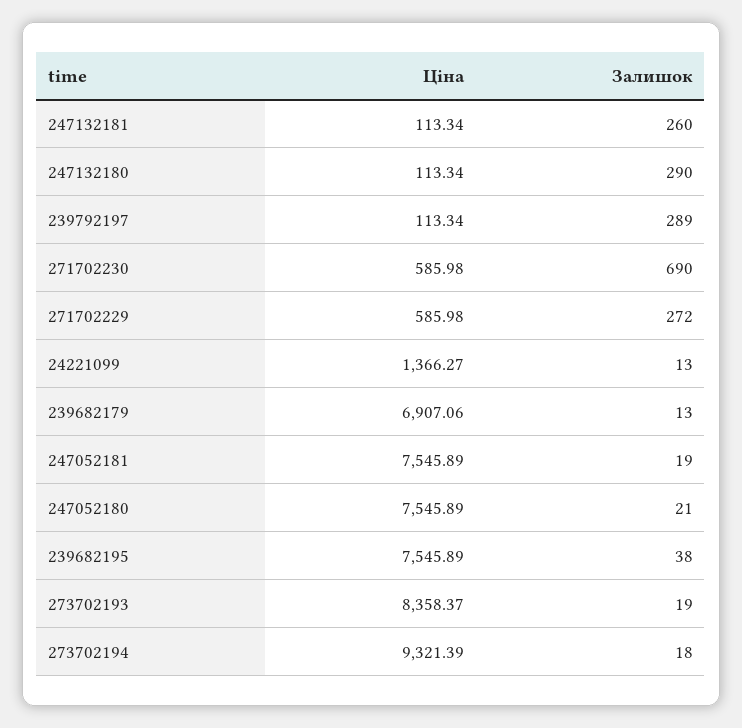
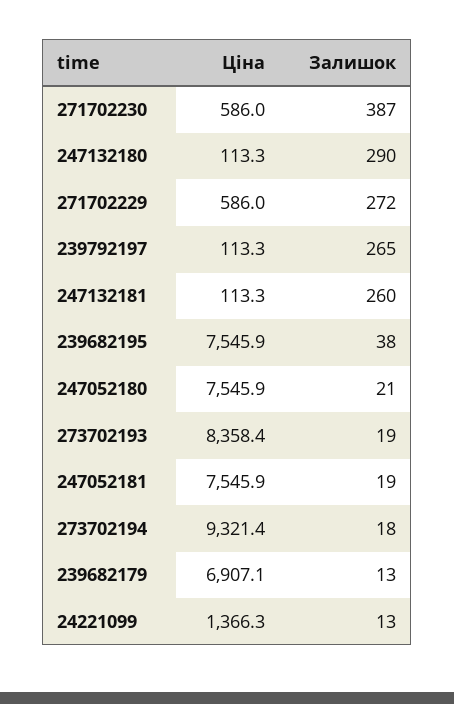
Залишок, 239792197: 289 -> 265
Залишок, 271702230: 690 -> 387

